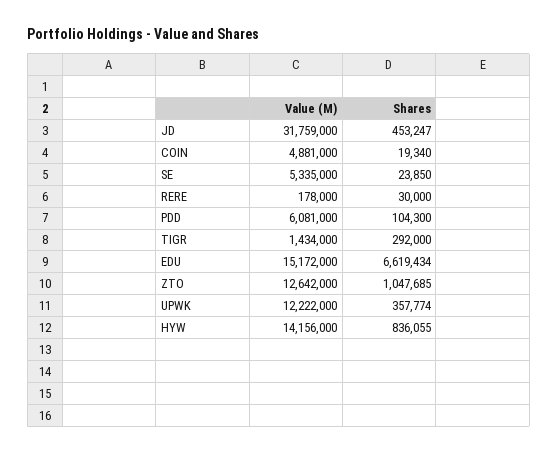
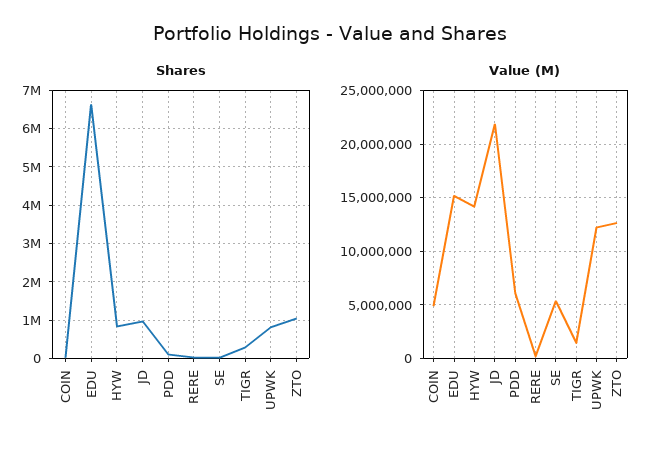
Value (M), JD: 31759000 -> 22000000
Shares, JD: 453247 -> 1000000
Shares, UPWK: 357774 -> 800000

